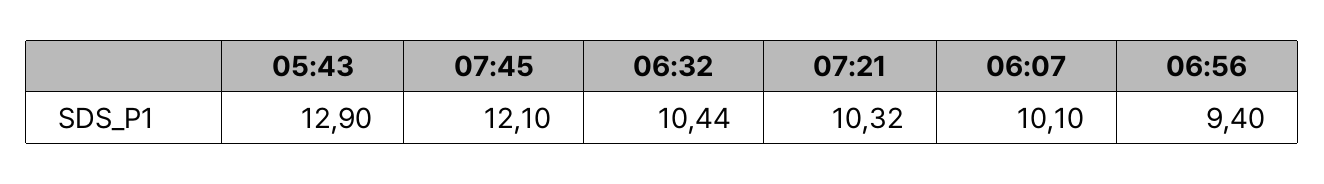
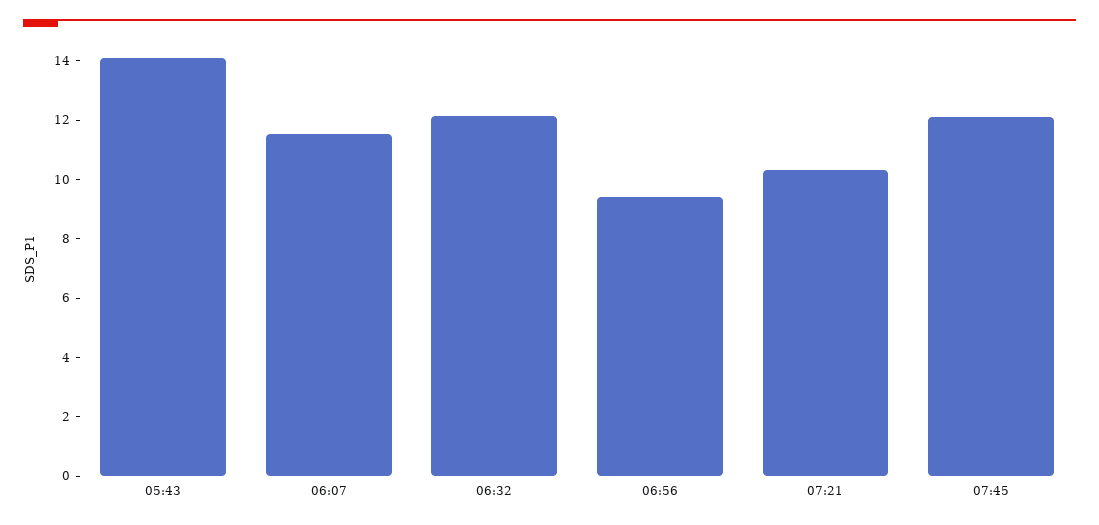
05:43: 12.9 -> 14
06:32: 10.44 -> 12
06:07: 10.1 -> 11.5

